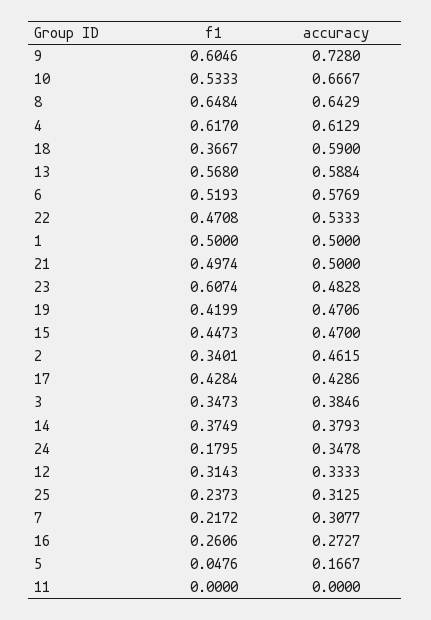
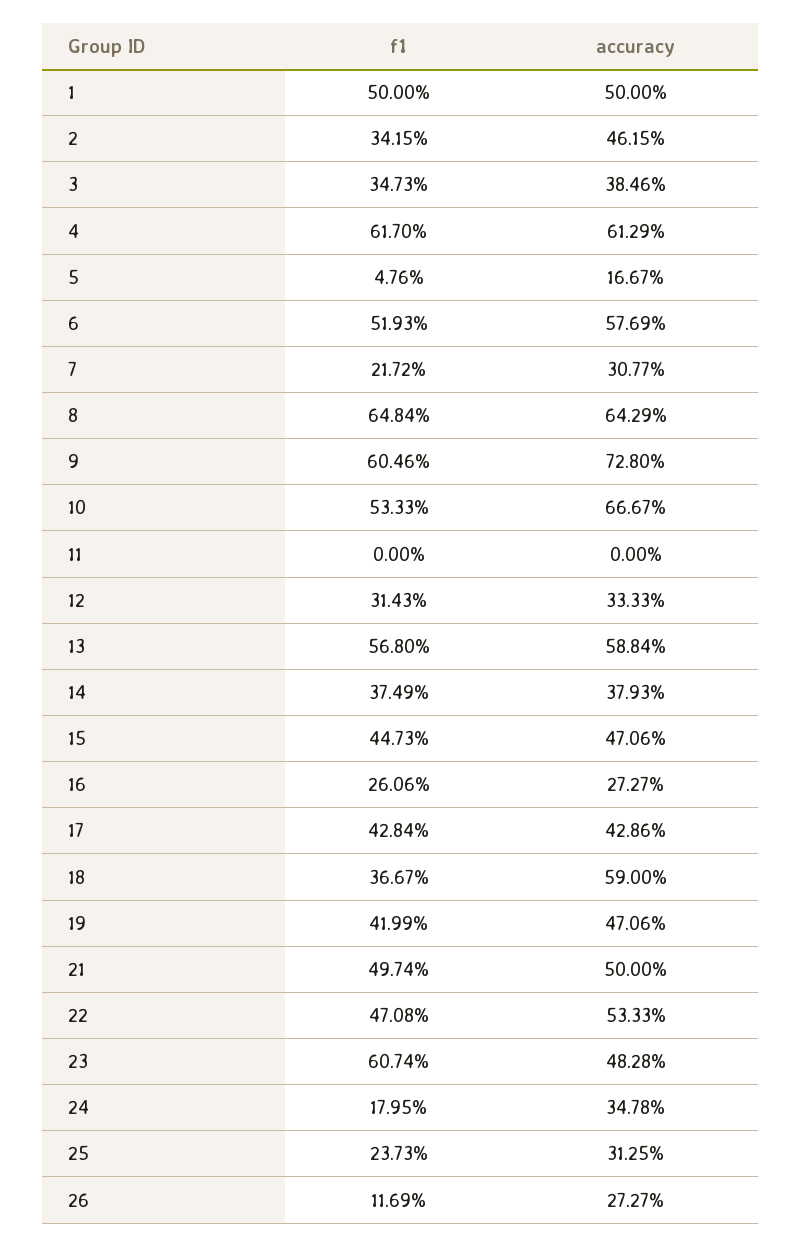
accuracy, 15: 0.47 -> 0.4706
f1, 2: 0.3401 -> 0.3415
f1, 26: none -> 0.1169
accuracy, 26: none -> 0.2727

